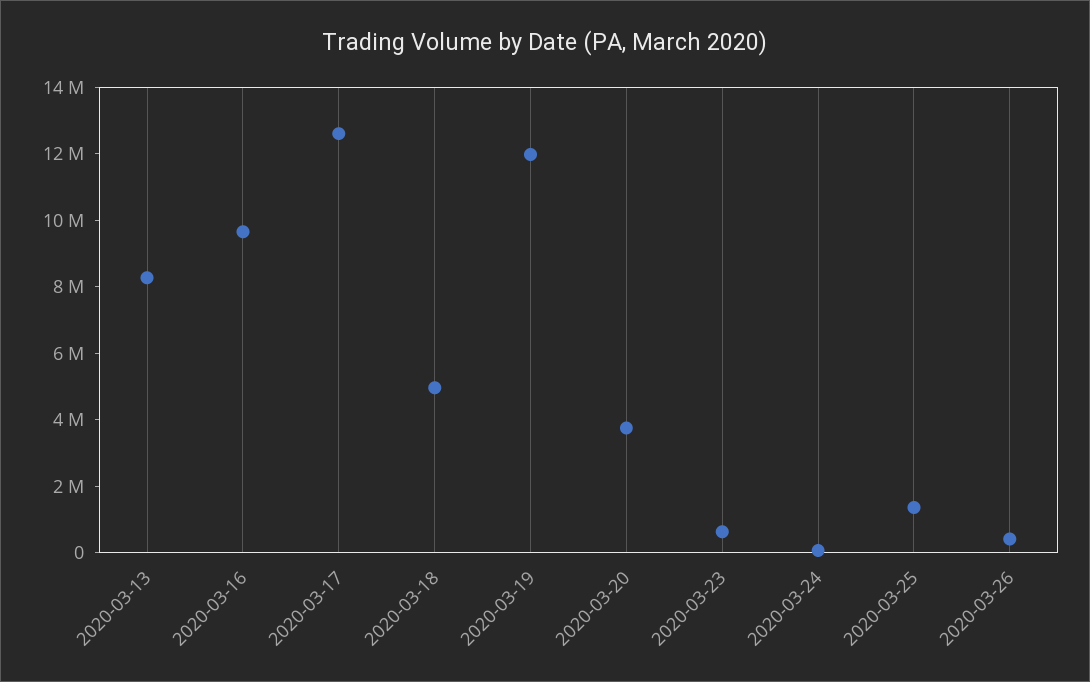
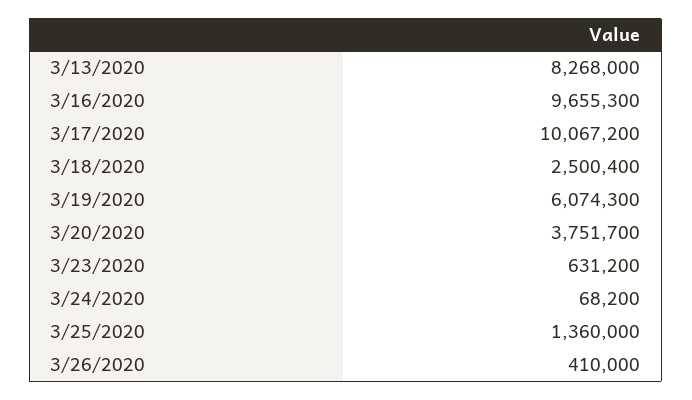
2020-03-17: 12500000 -> 10067200
2020-03-18: 5000000 -> 2500400
2020-03-19: 12000000 -> 6074300

